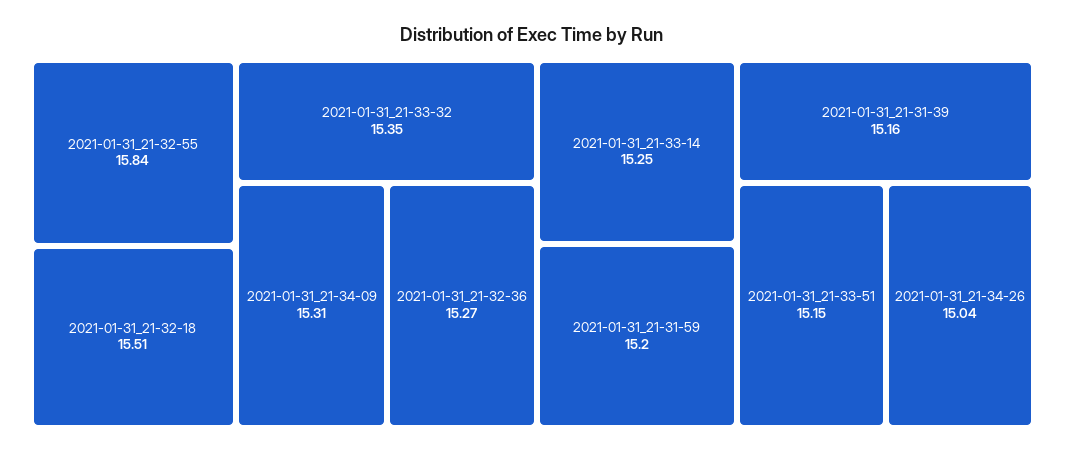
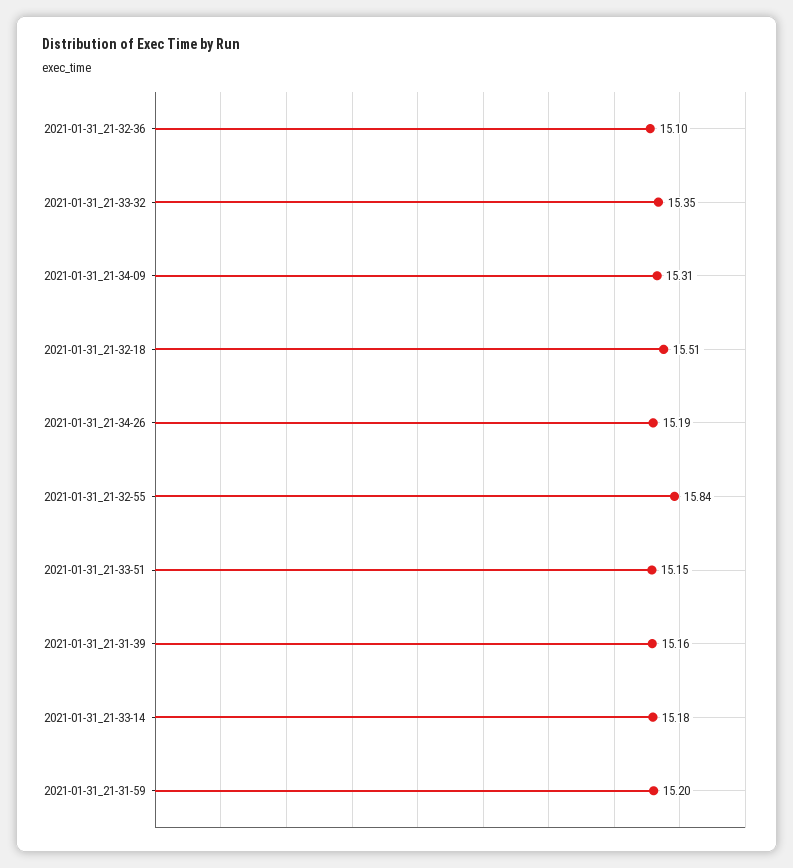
2021-01-31_21-32-36: 15.27 -> 15.1
2021-01-31_21-33-14: 15.25 -> 15.18
2021-01-31_21-34-26: 15.04 -> 15.19

